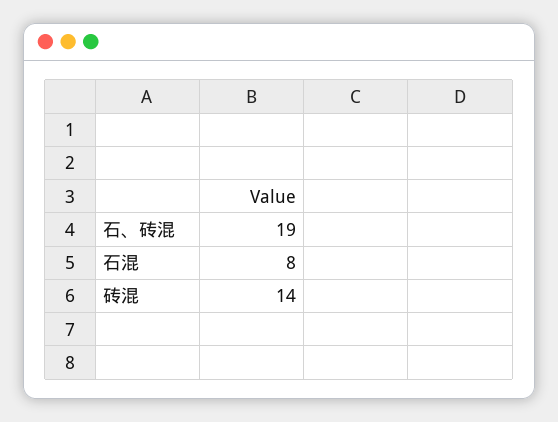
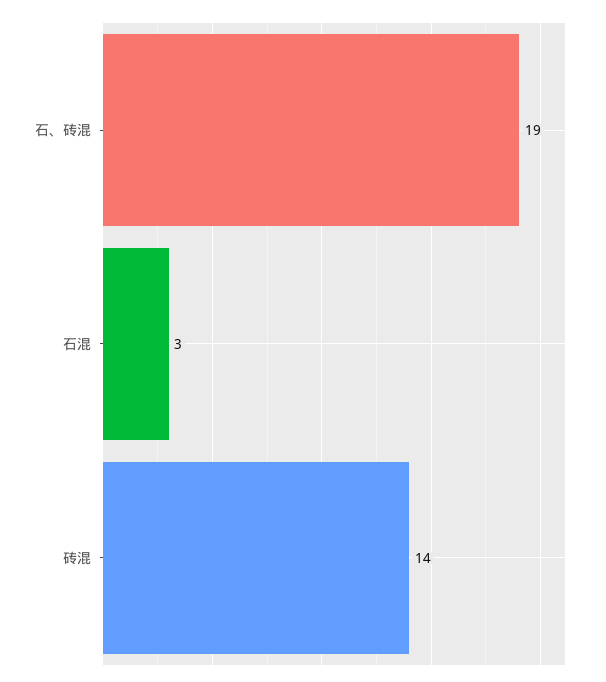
石混: 8 -> 3

